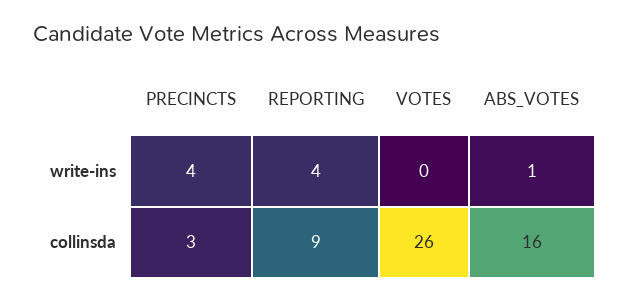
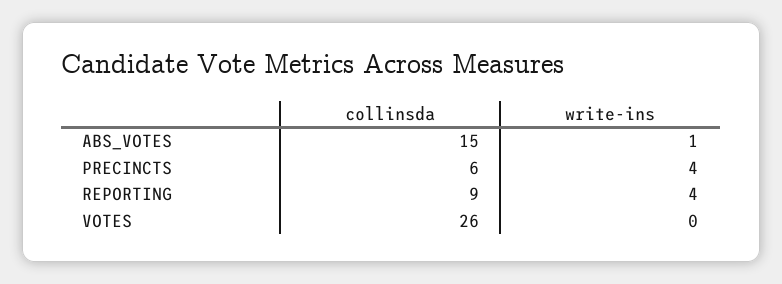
PRECINCTS, collinsda: 3 -> 6
ABS_VOTES, collinsda: 16 -> 15

